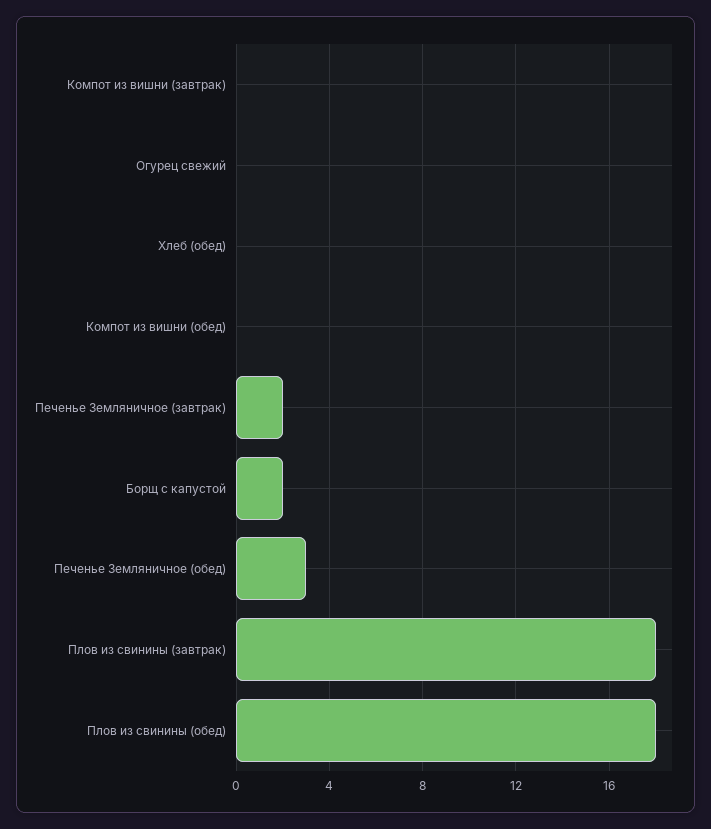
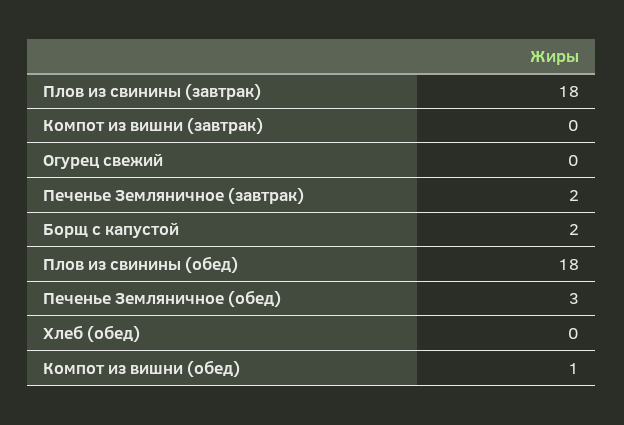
Компот из вишни (обед): 0 -> 1

